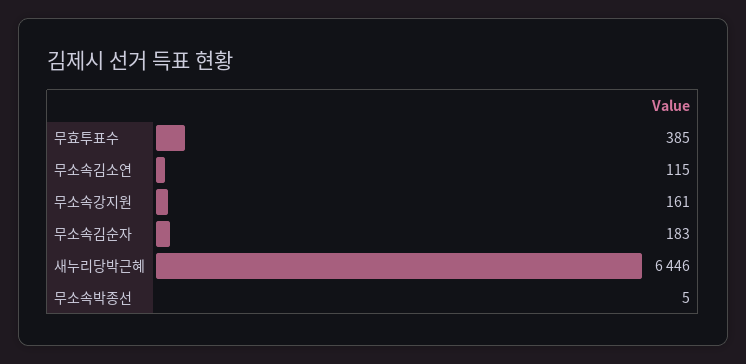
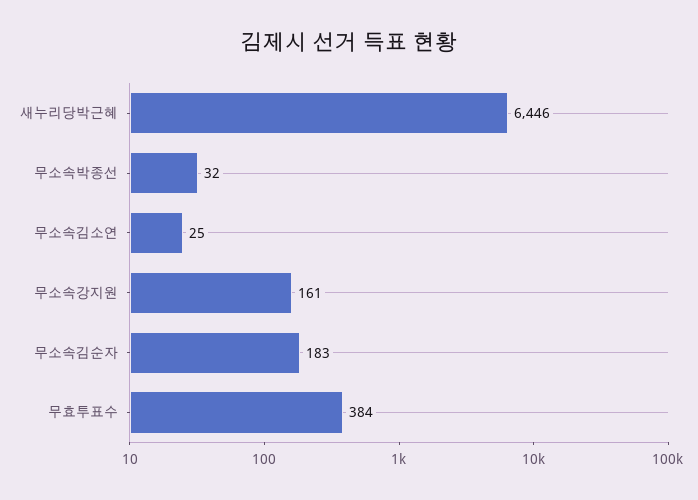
무효투표수: 385 -> 384
무소속김소연: 115 -> 25
무소속박종선: 5 -> 32

